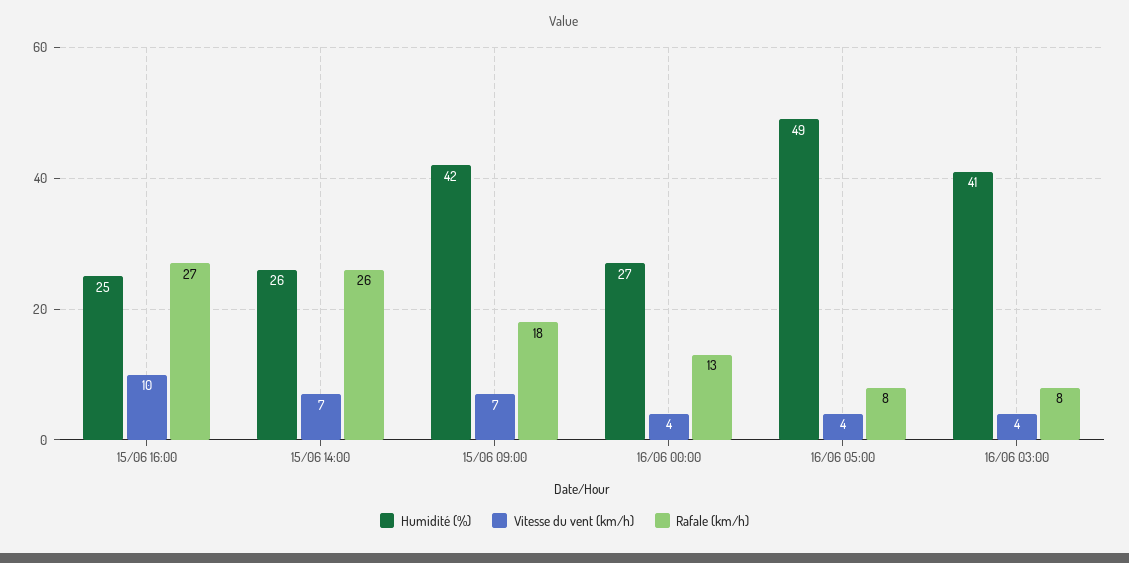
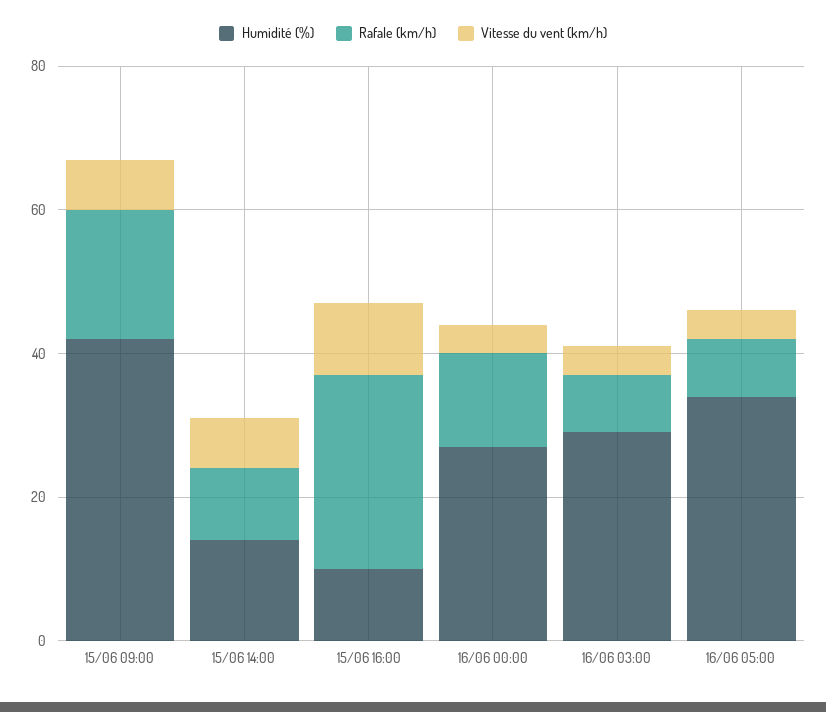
Humidité (%), 15/06 16:00: 25 -> 10
Humidité (%), 15/06 14:00: 26 -> 15
Rafale (km/h), 15/06 14:00: 26 -> 10
Humidité (%), 16/06 05:00: 49 -> 35
Humidité (%), 16/06 03:00: 41 -> 30

